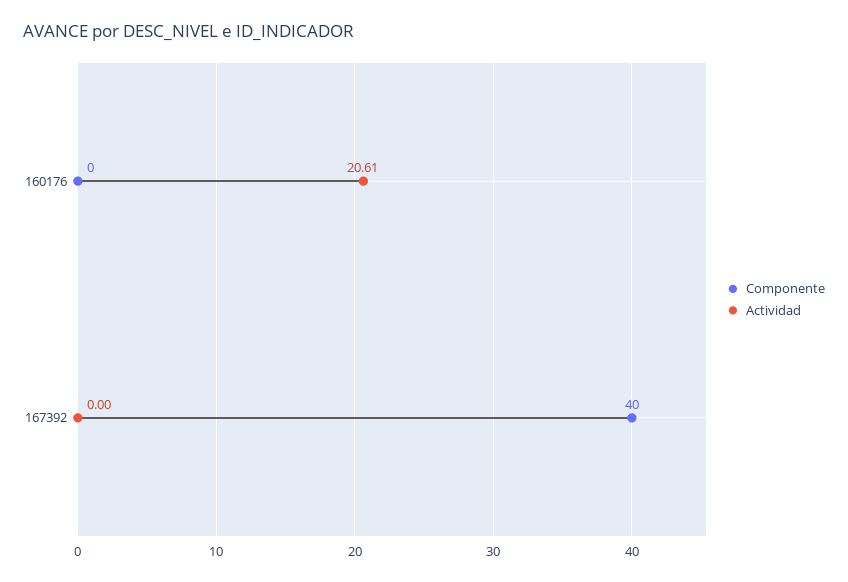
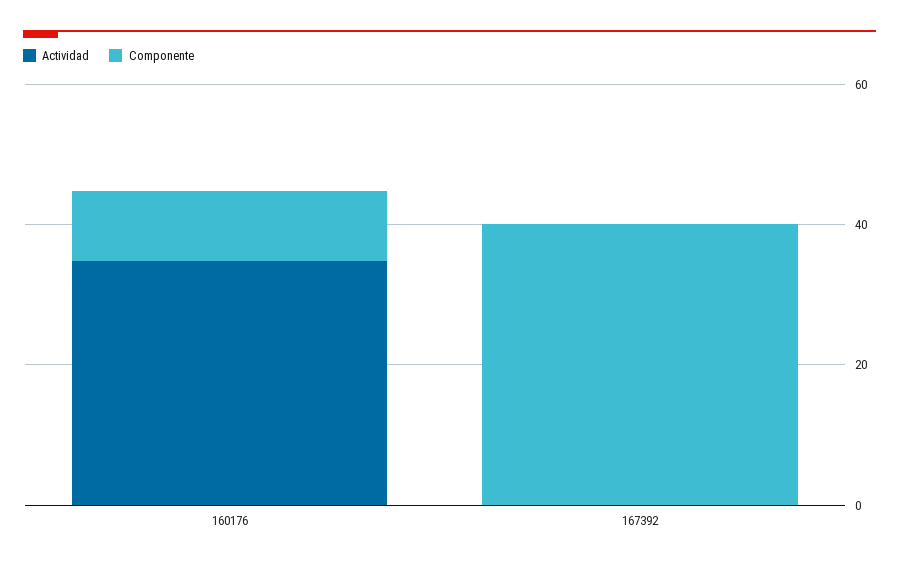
Componente, 160176: 0 -> 10
Actividad, 160176: 20.61 -> 35

